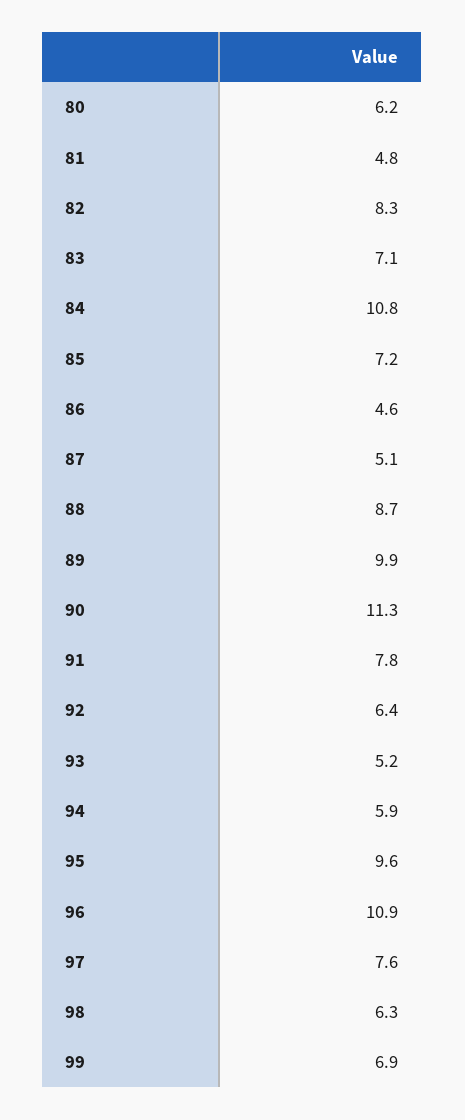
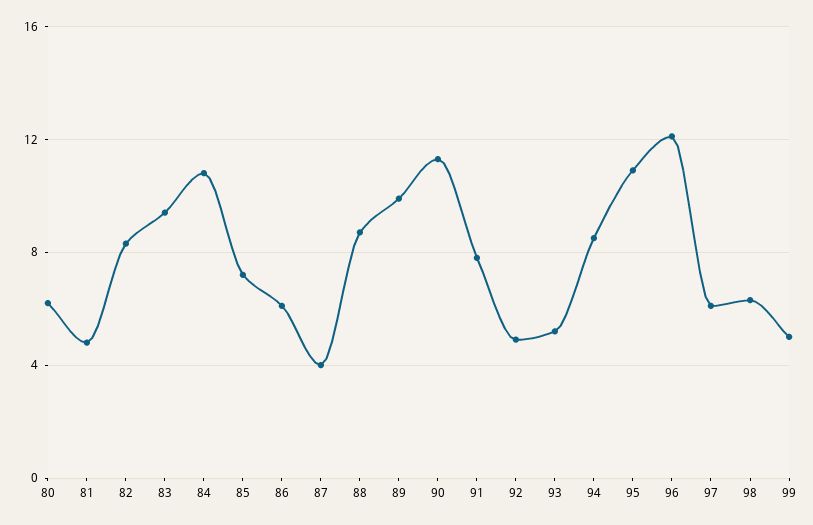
83: 7.1 -> 9.5
86: 4.6 -> 6
87: 5.1 -> 4
92: 6.4 -> 5
94: 5.9 -> 8.5
95: 9.6 -> 11
96: 10.9 -> 12
97: 7.6 -> 6
99: 6.9 -> 5

